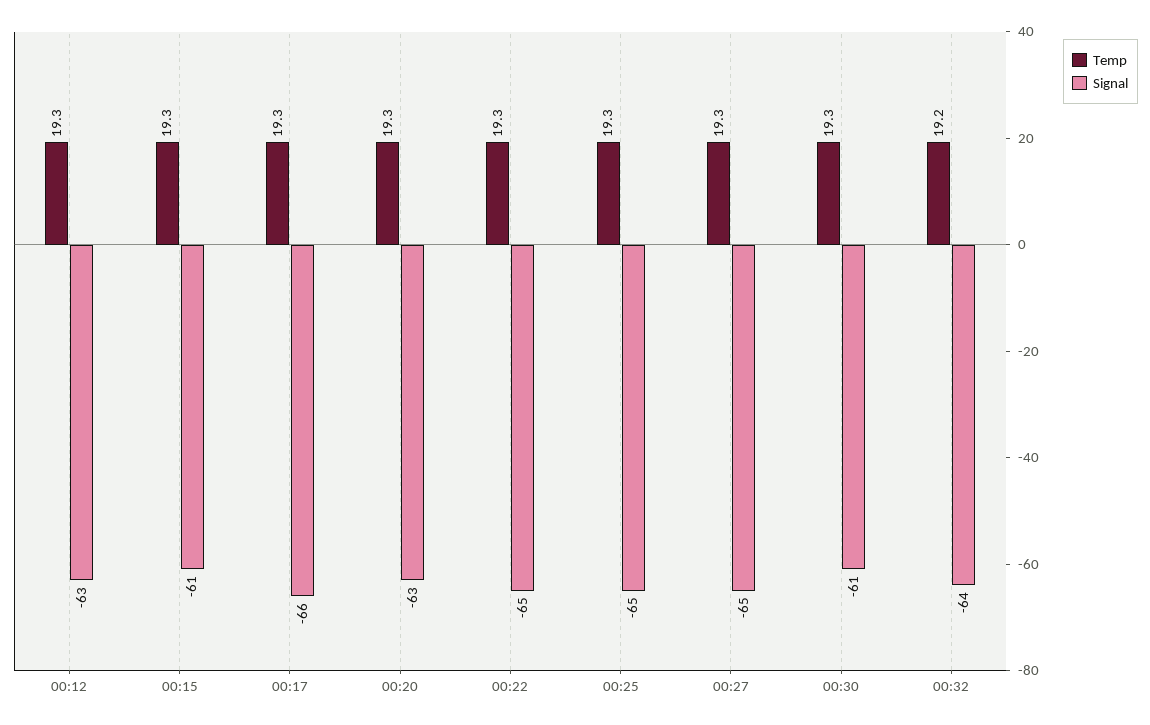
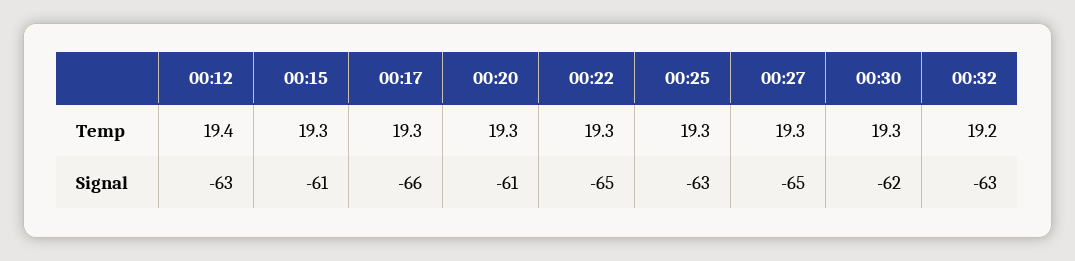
Temp, 00:12: 19.3 -> 19.4
Signal, 00:20: -63 -> -61
Signal, 00:25: -65 -> -63
Signal, 00:30: -61 -> -62
Signal, 00:32: -64 -> -63

